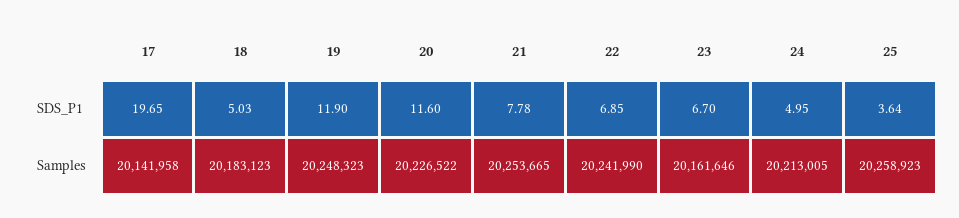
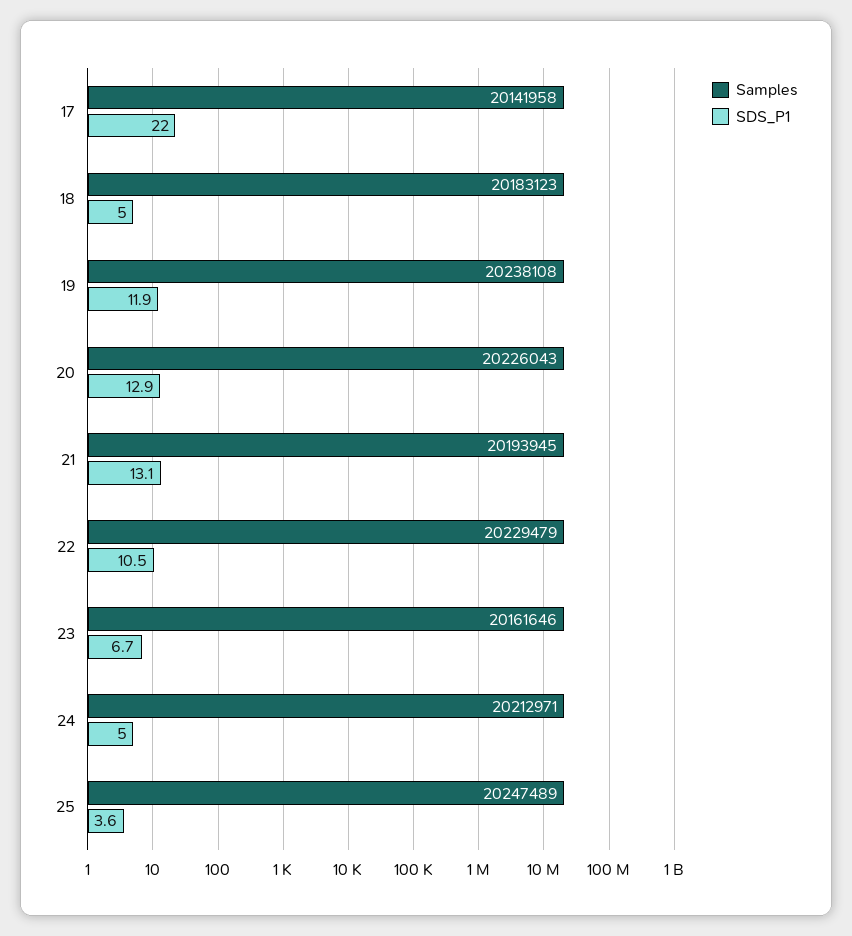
SDS_P1, 17: 19.65 -> 22
SDS_P1, 20: 11.6 -> 12.9
SDS_P1, 21: 7.78 -> 13.1
SDS_P1, 22: 6.85 -> 10.5
Samples, 19: 20248323 -> 20238108
Samples, 20: 20226522 -> 20226043
Samples, 21: 20253665 -> 20193945
Samples, 22: 20241990 -> 20229479
Samples, 24: 20213005 -> 20212971
Samples, 25: 20258923 -> 20247489

